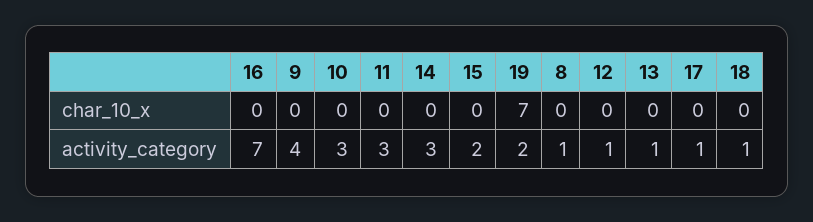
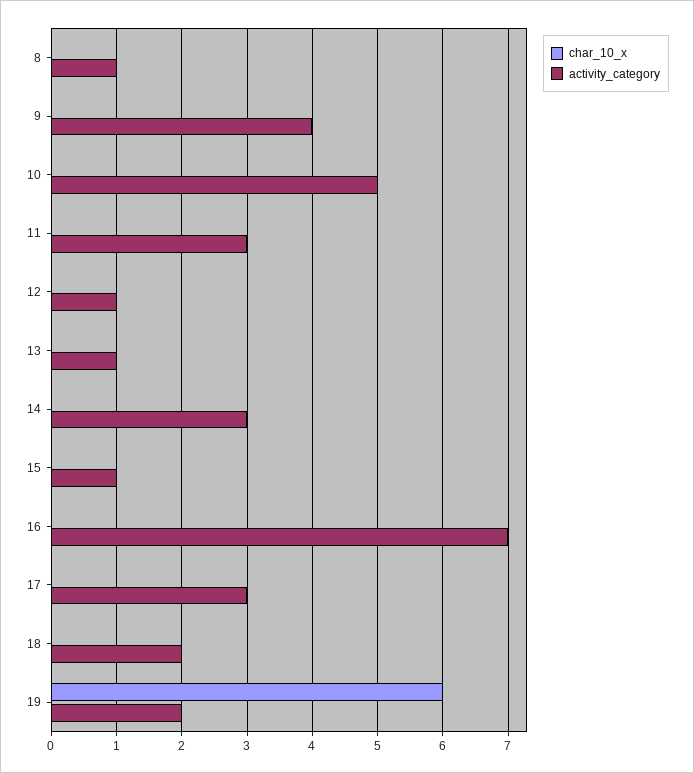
char_10_x, 19: 7 -> 6
activity_category, 10: 3 -> 5
activity_category, 15: 2 -> 1
activity_category, 17: 1 -> 3
activity_category, 18: 1 -> 2

